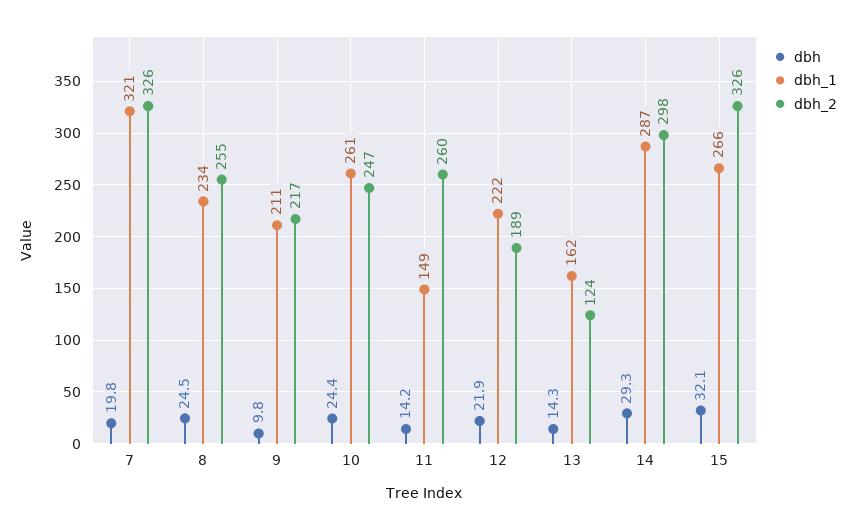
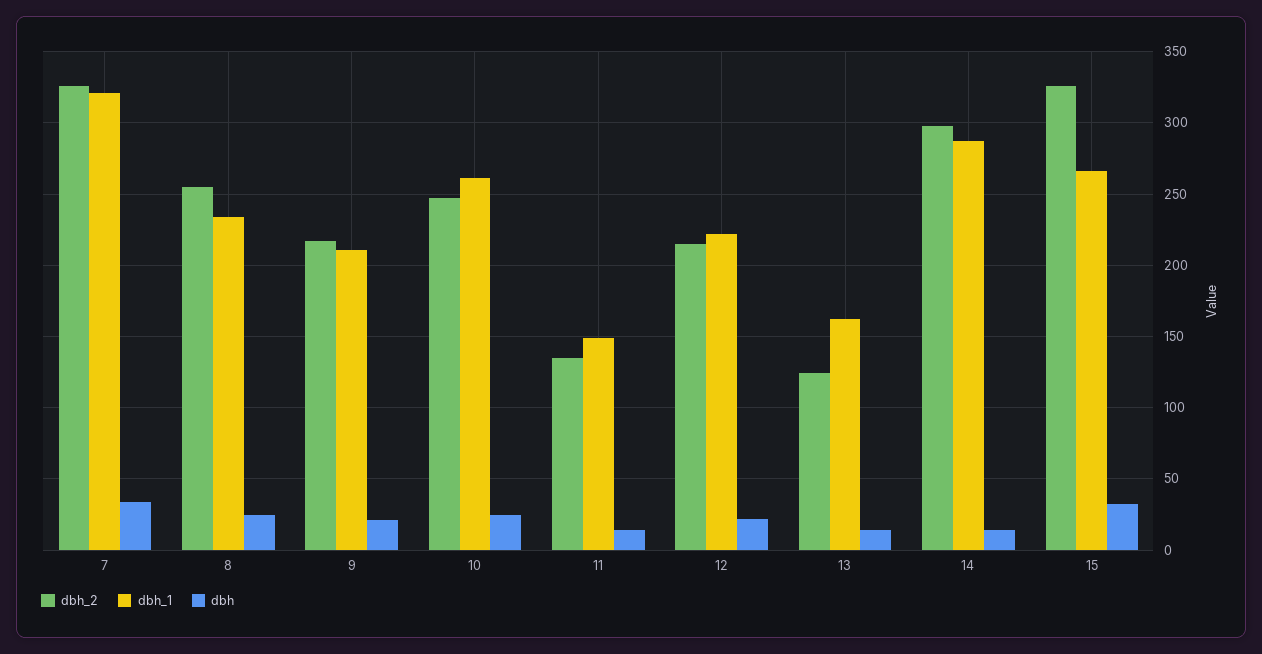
dbh, 7: 19.8 -> 35
dbh, 9: 9.8 -> 20
dbh_2, 11: 260 -> 135
dbh_2, 12: 189 -> 215
dbh, 14: 29.3 -> 15

